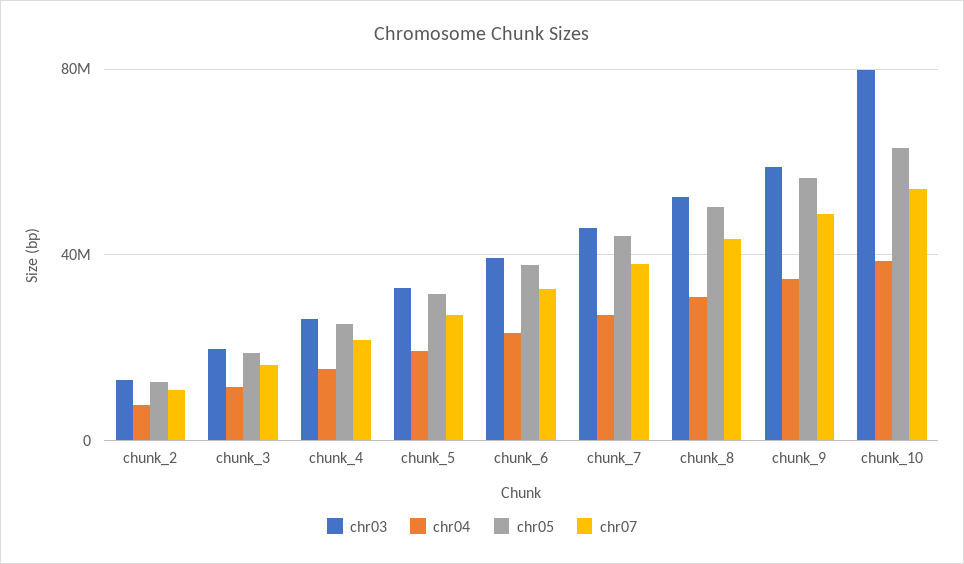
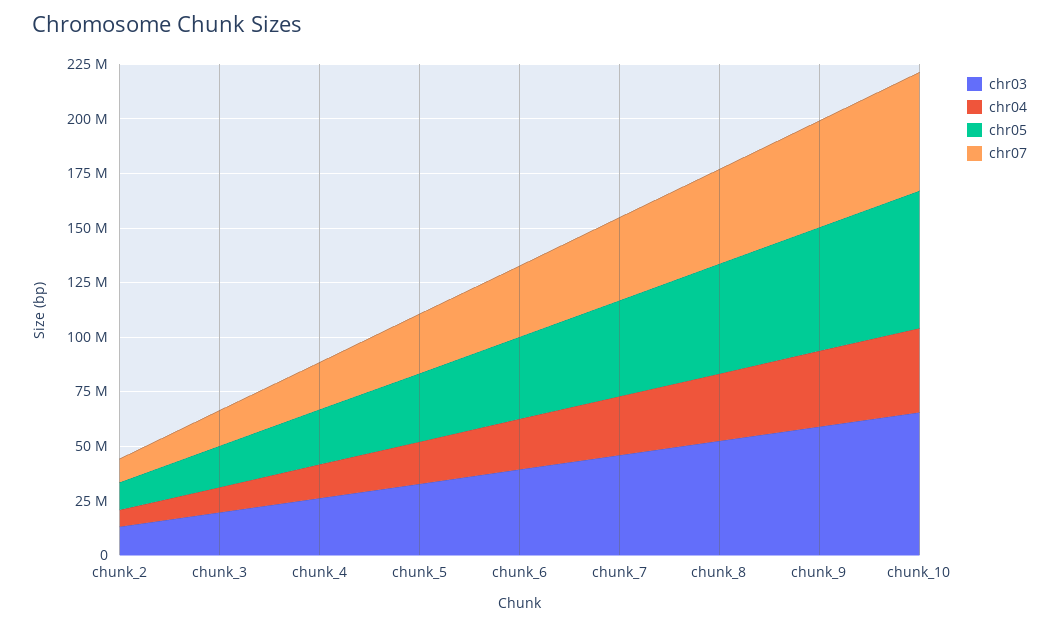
chr03, chunk_10: 80000000 -> 65000000

